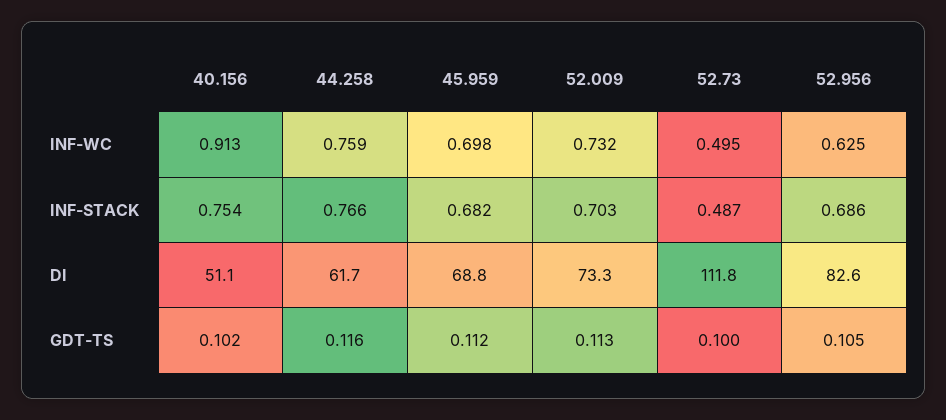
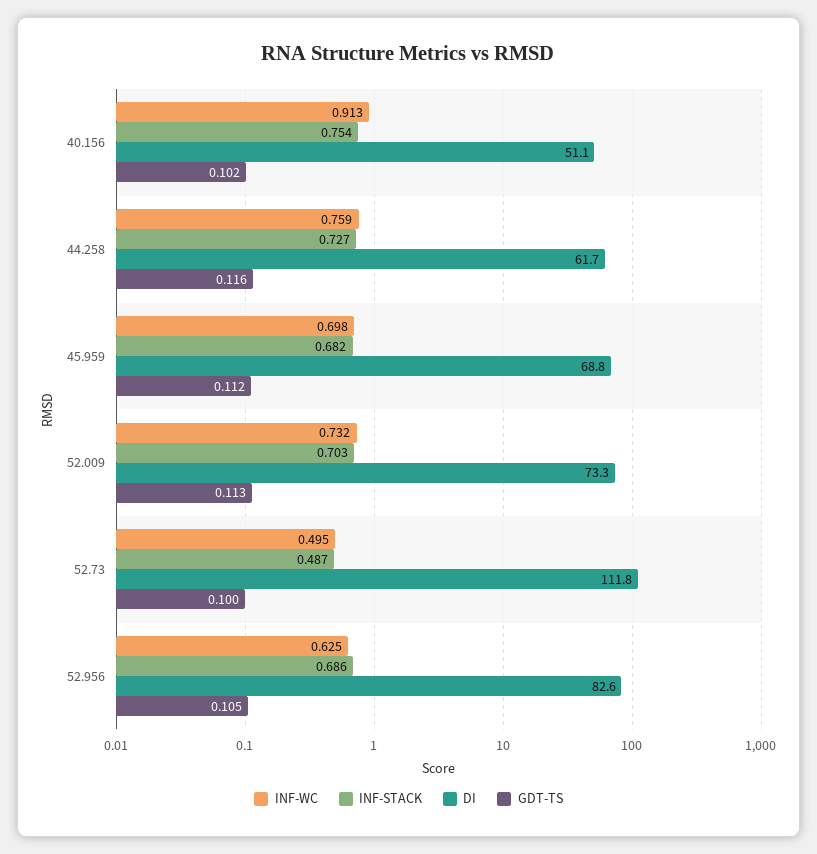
INF-STACK, 44.258: 0.766 -> 0.727

